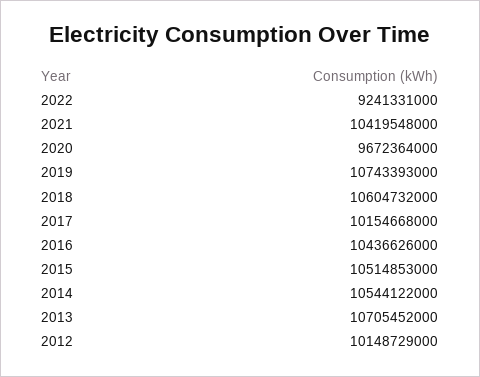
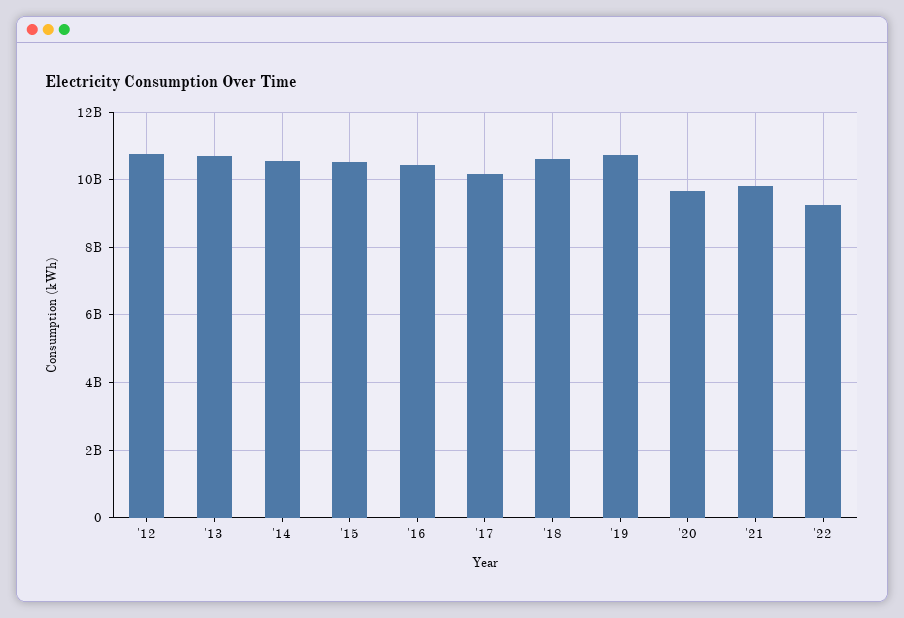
2021: 10419548000 -> 9800000000
2012: 10148729000 -> 10800000000

